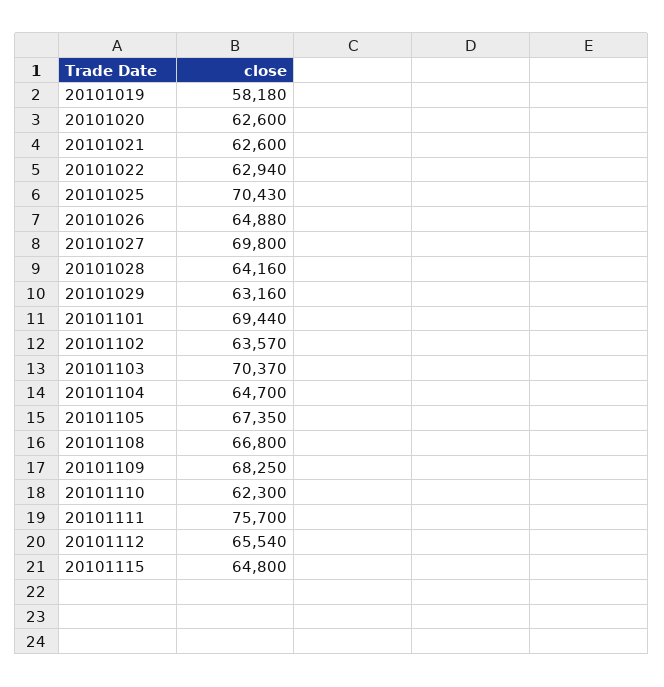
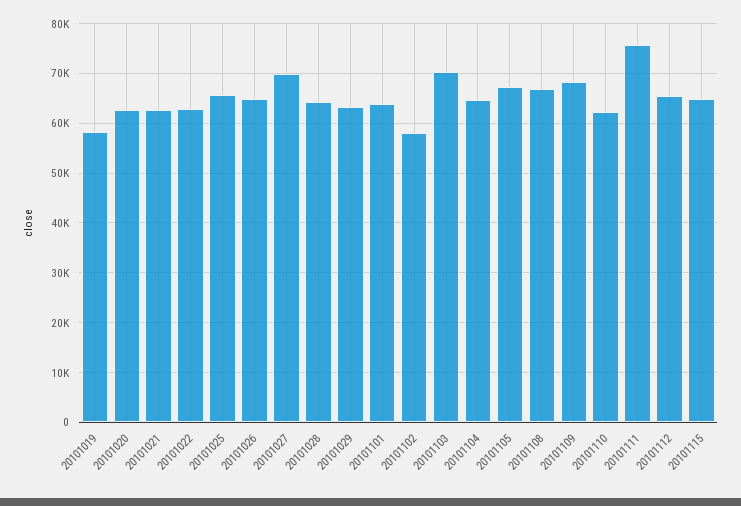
20101025: 70430 -> 66000
20101101: 69440 -> 64000
20101102: 63570 -> 58000

